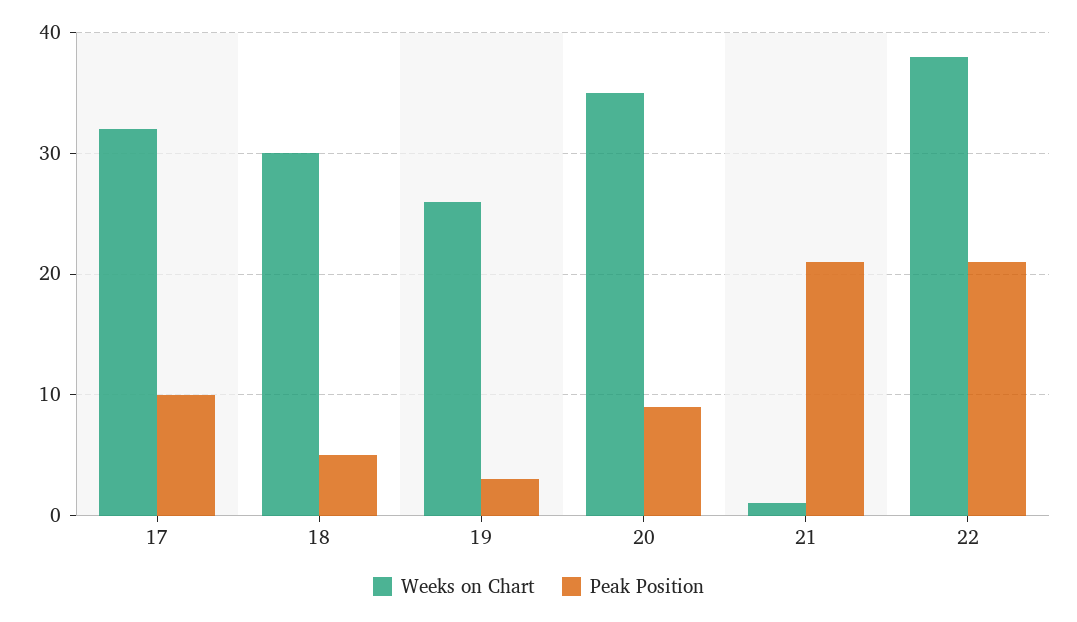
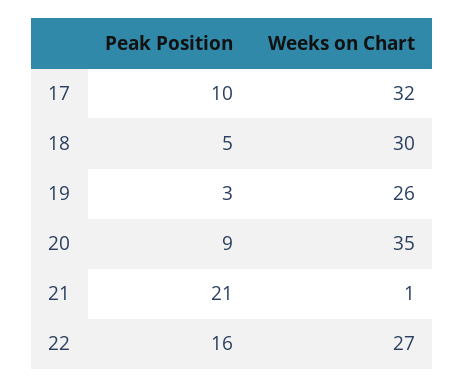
Weeks on Chart, 22: 38 -> 27
Peak Position, 22: 21 -> 16

